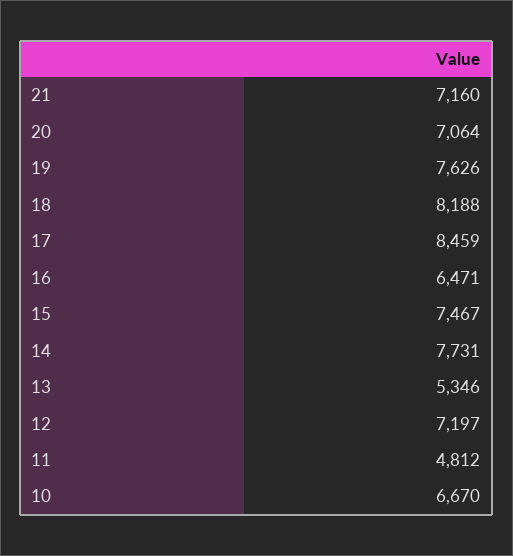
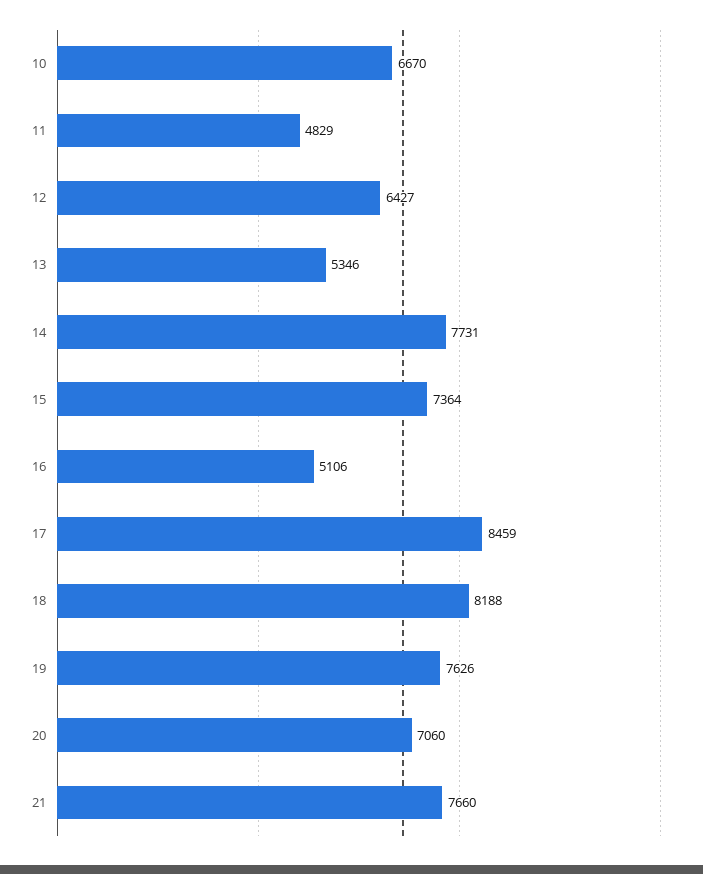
21: 7160 -> 7660
20: 7064 -> 7060
16: 6471 -> 5106
15: 7467 -> 7364
12: 7197 -> 6427
11: 4812 -> 4829

